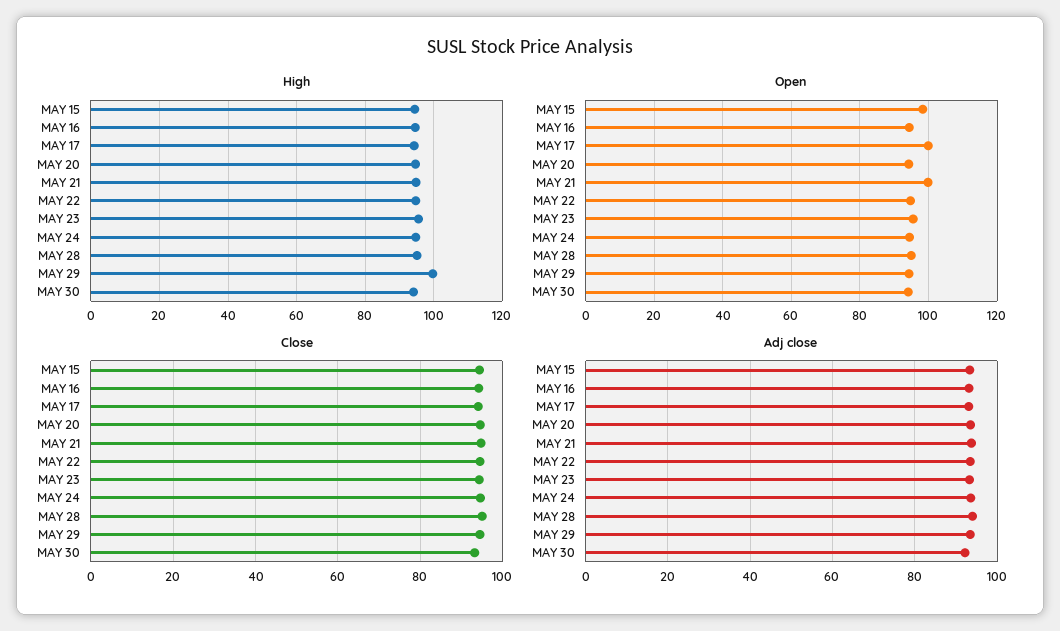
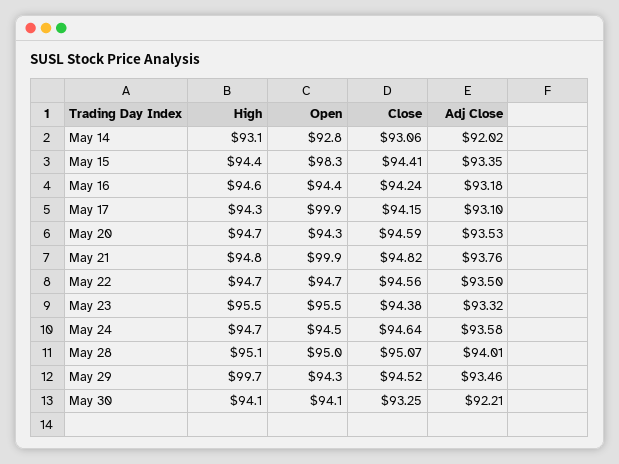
High, May 14: none -> 93.1
Open, May 14: none -> 92.8
Close, May 14: none -> 93.06
Adj close, May 14: none -> 92.02

